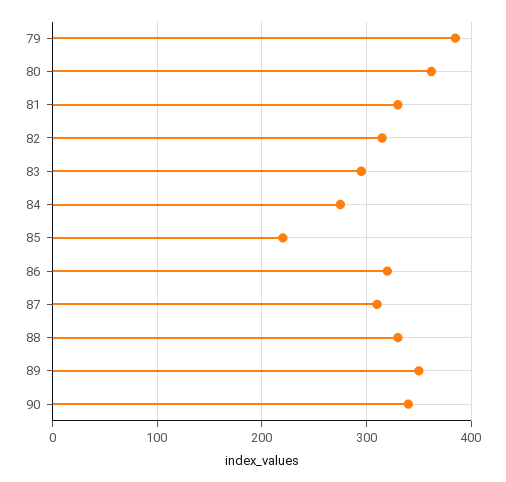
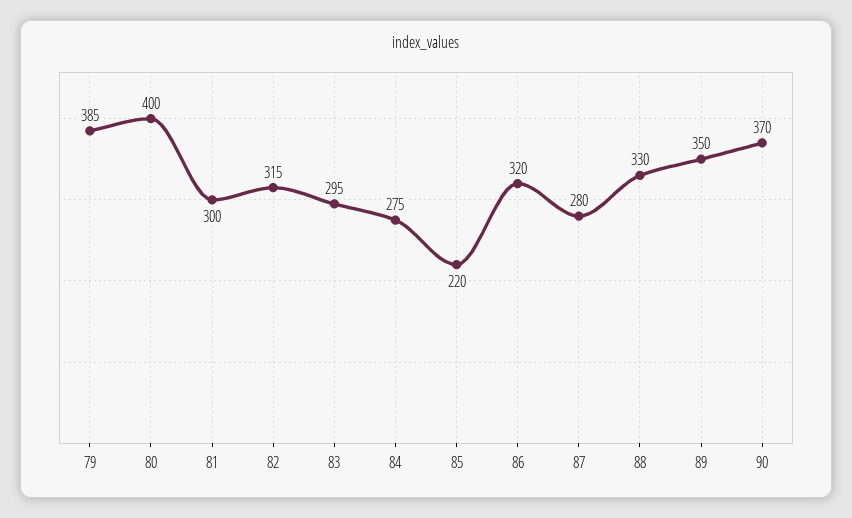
80: 360 -> 400
81: 330 -> 300
87: 310 -> 280
90: 340 -> 370

